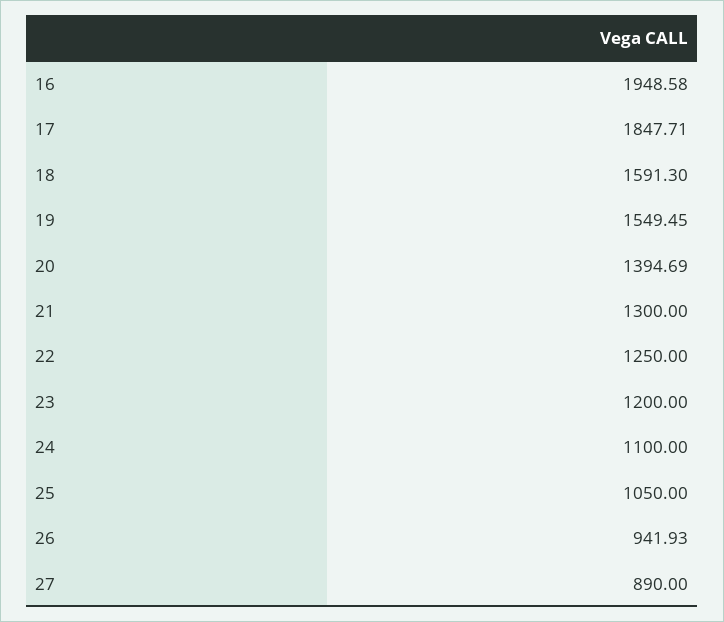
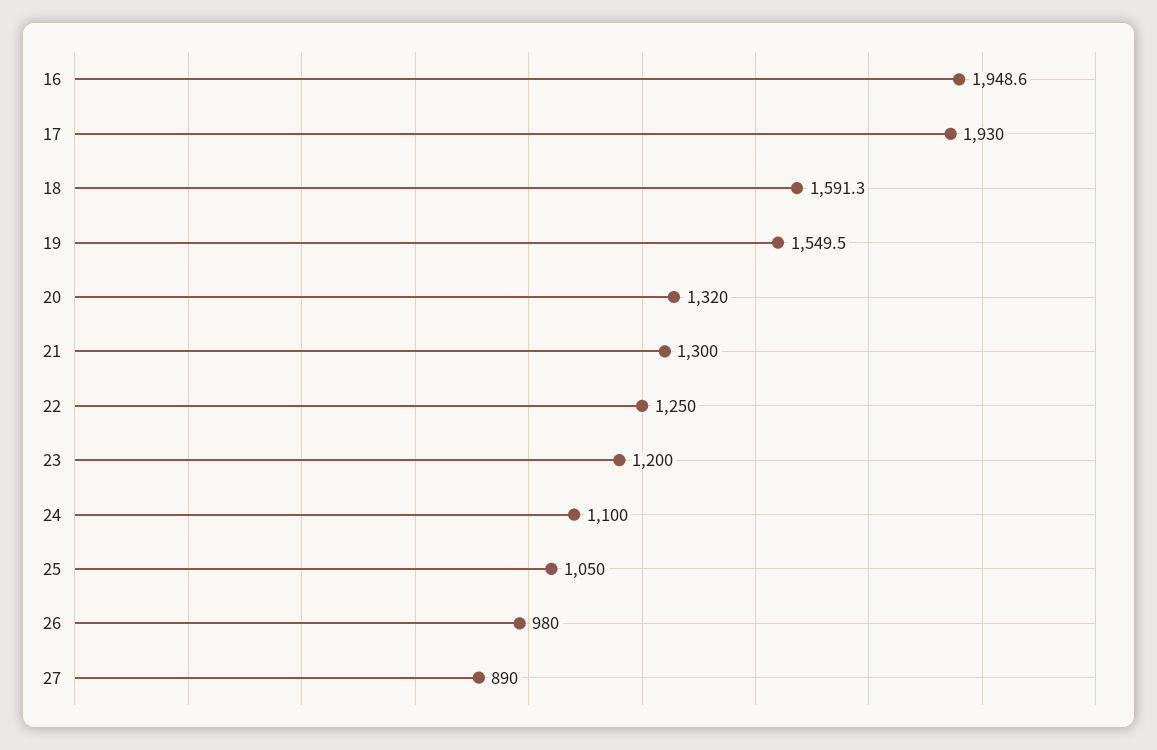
17: 1847.71 -> 1930
20: 1394.69 -> 1320
26: 941.93 -> 980

